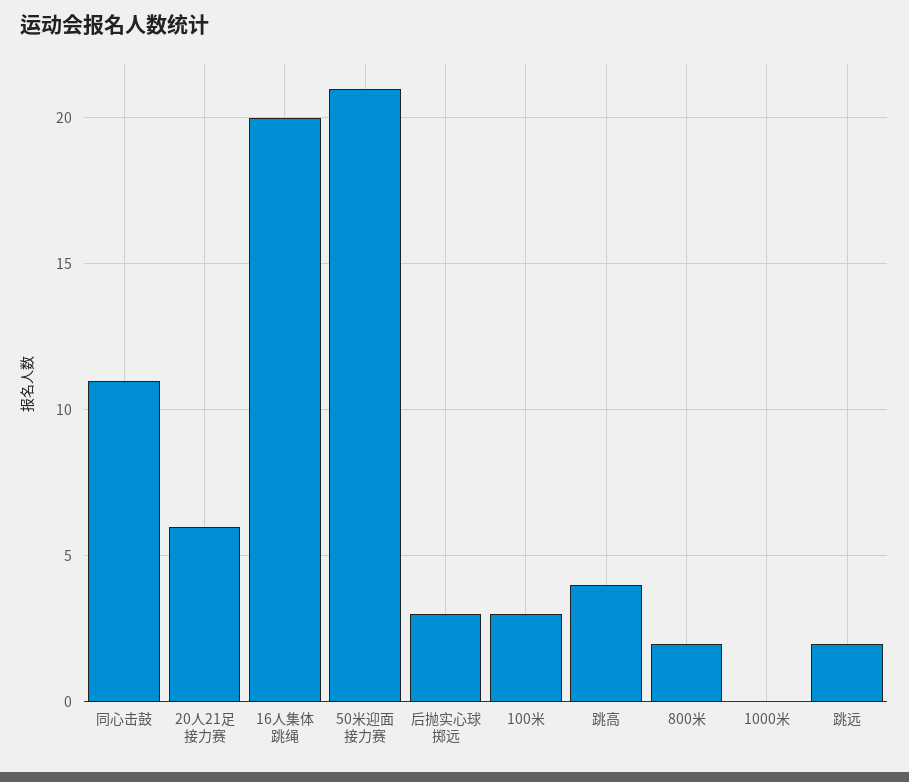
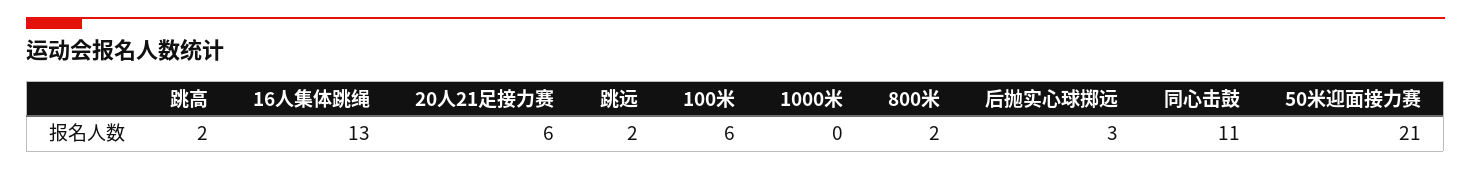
16人集体跳绳: 20 -> 13
100米: 3 -> 6
跳高: 4 -> 2

